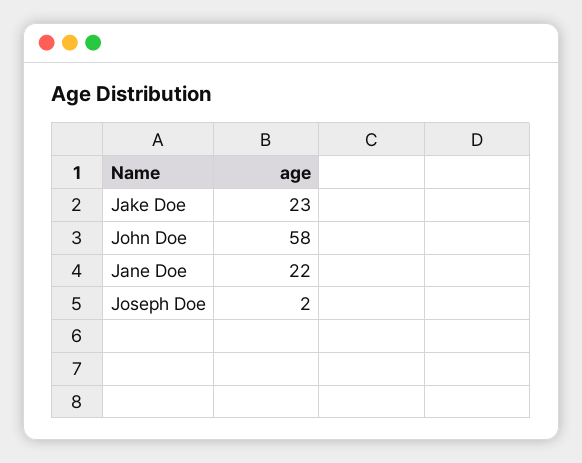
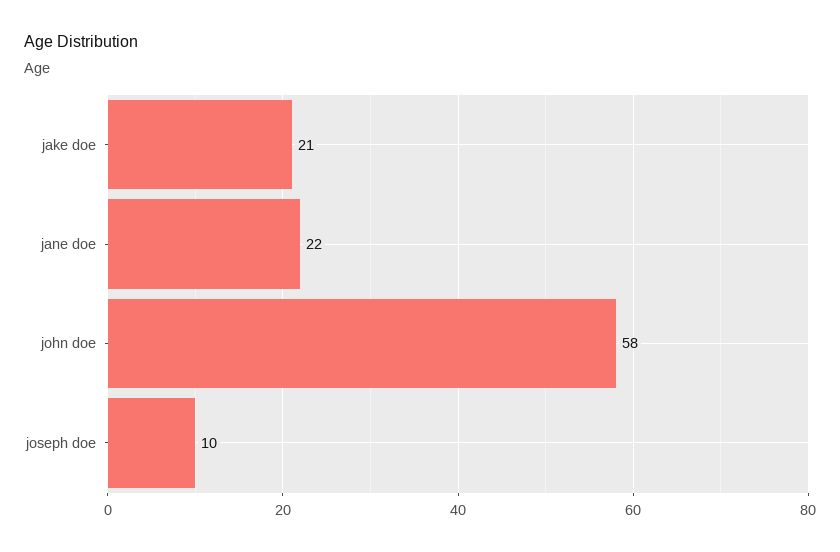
Jake Doe: 23 -> 21
Joseph Doe: 2 -> 10

